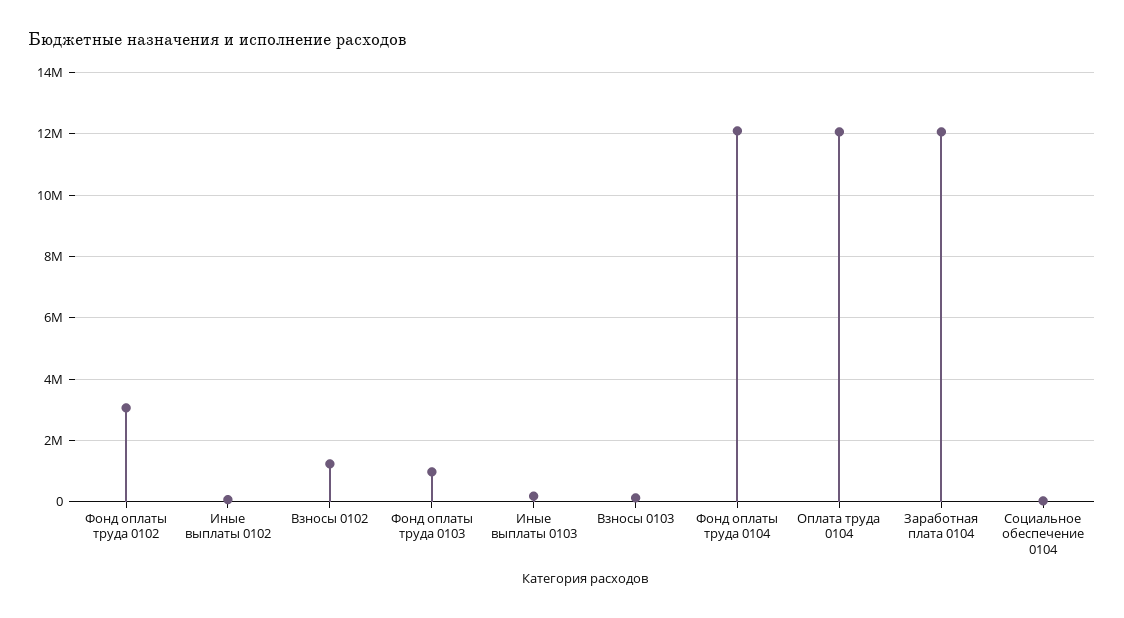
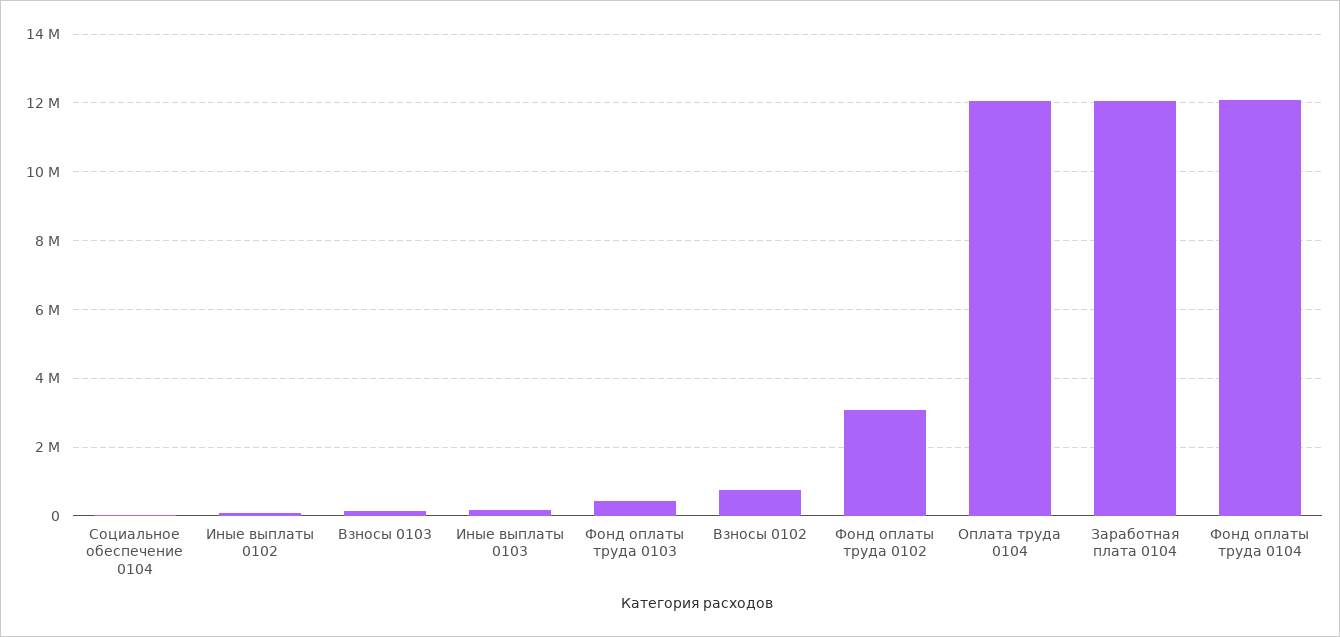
Взносы 0102: 1200000 -> 800000
Фонд оплаты труда 0103: 1000000 -> 400000

